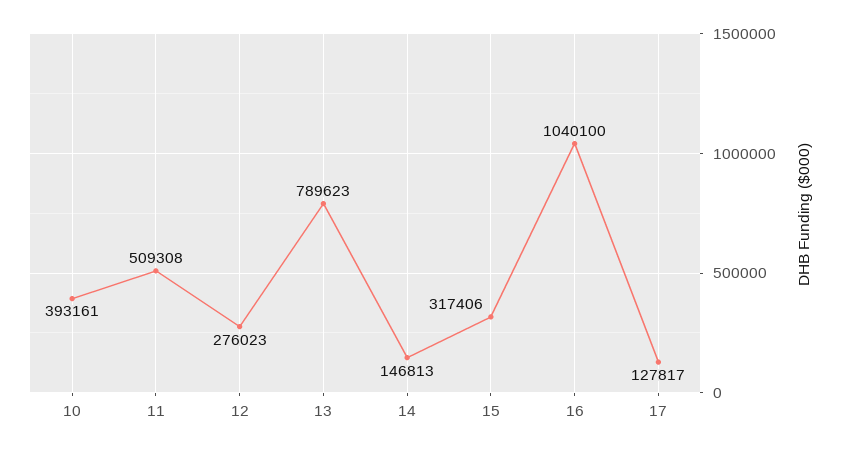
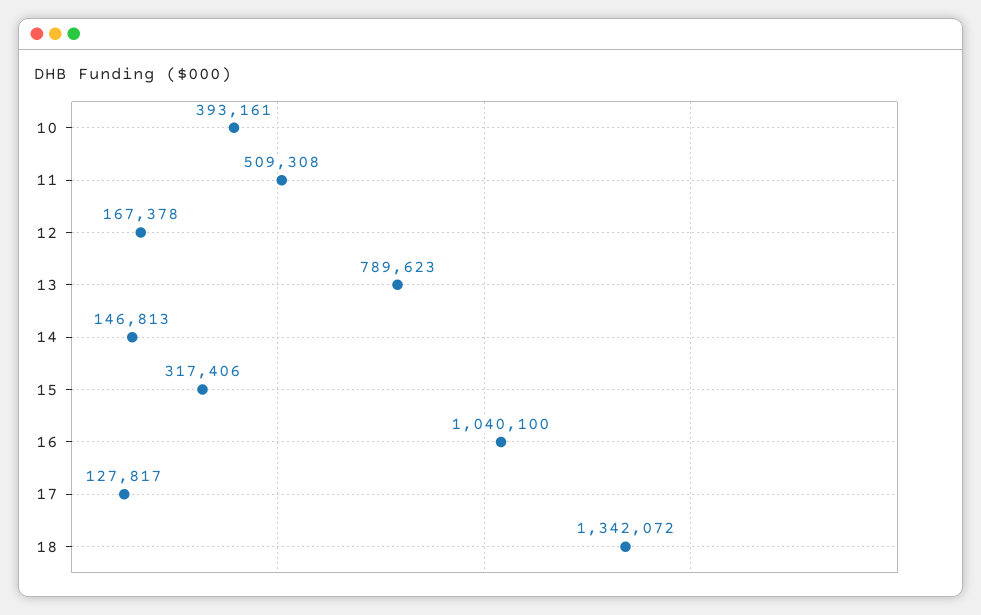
12: 276023 -> 167378
18: none -> 1342072

